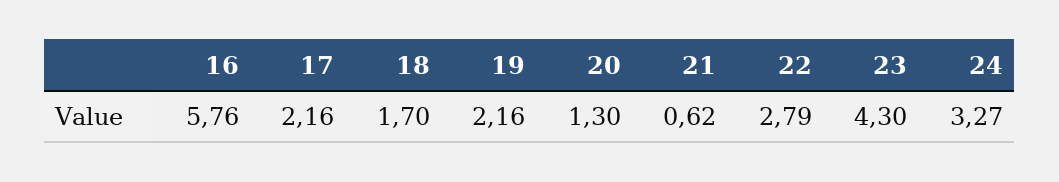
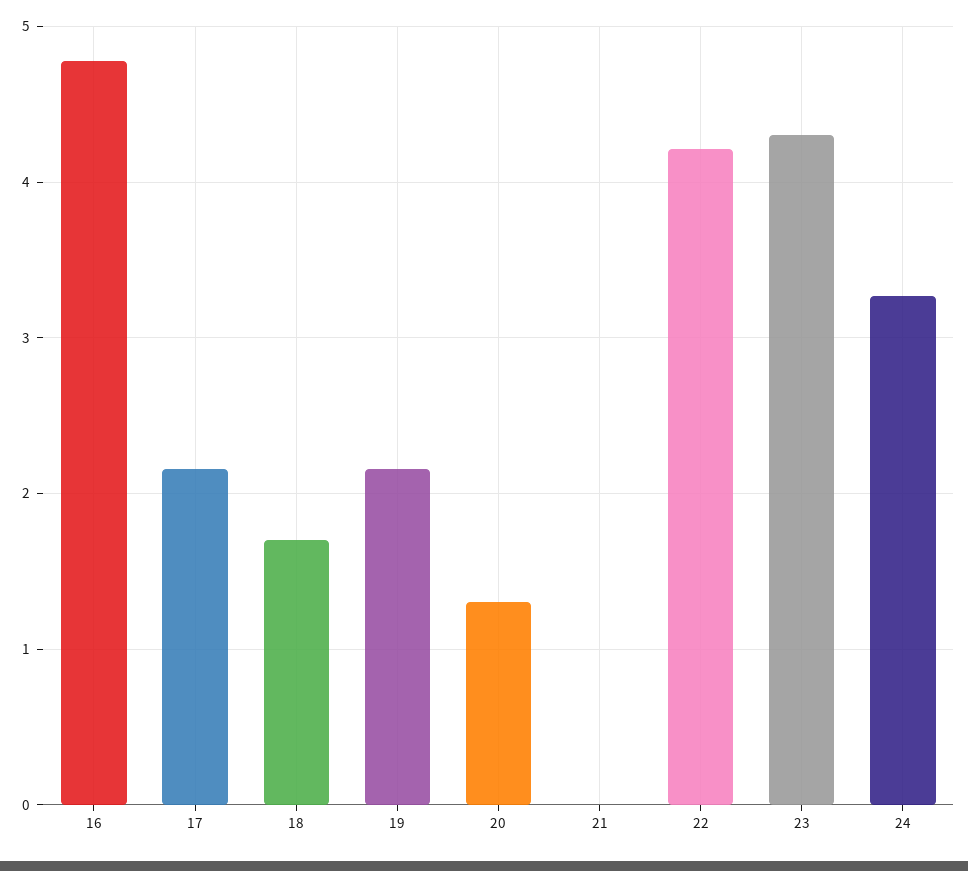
16: 5.76 -> 4.8
21: 0.62 -> 0
22: 2.79 -> 4.2

